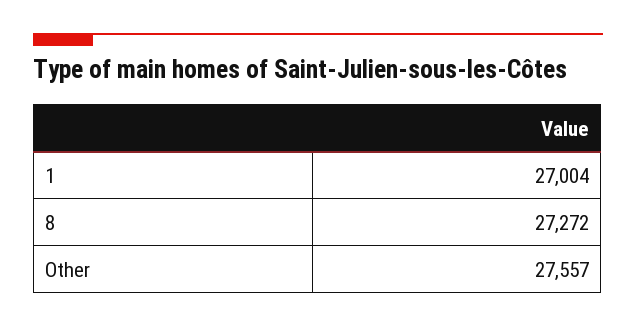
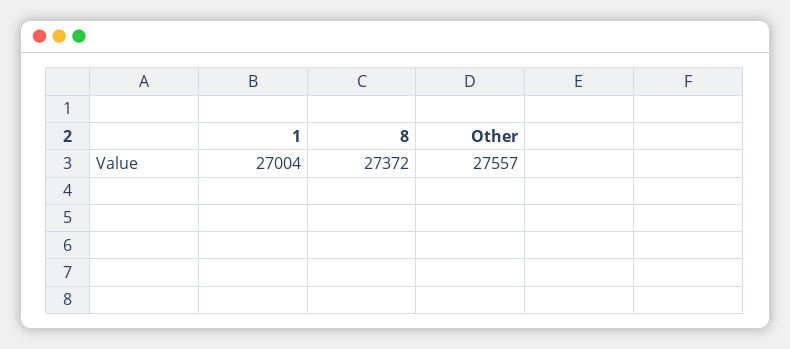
8: 27272 -> 27372

